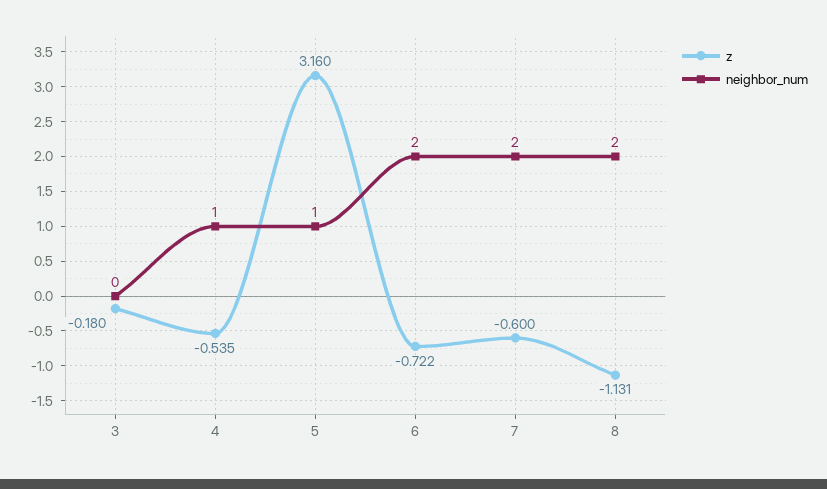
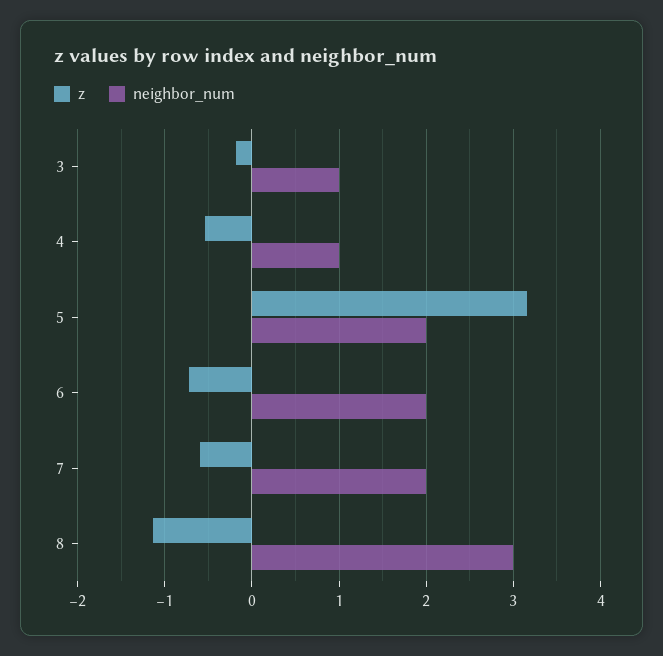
neighbor_num, 3: 0 -> 1
neighbor_num, 5: 1 -> 2
neighbor_num, 8: 2 -> 3

